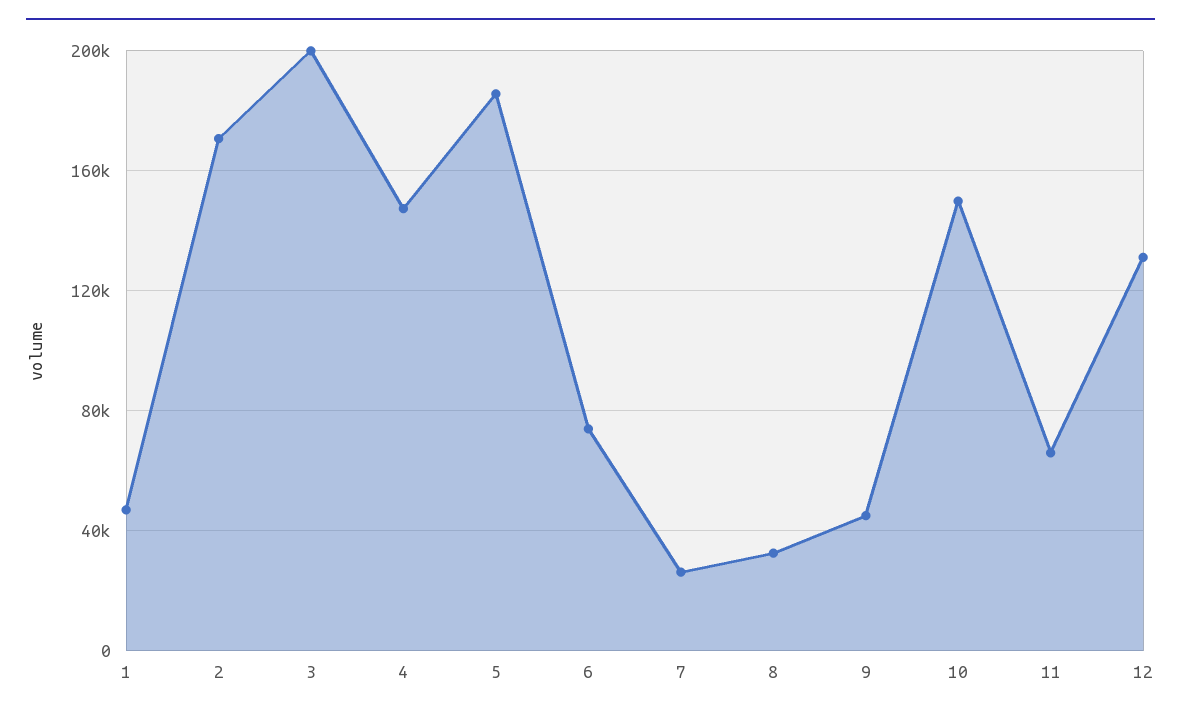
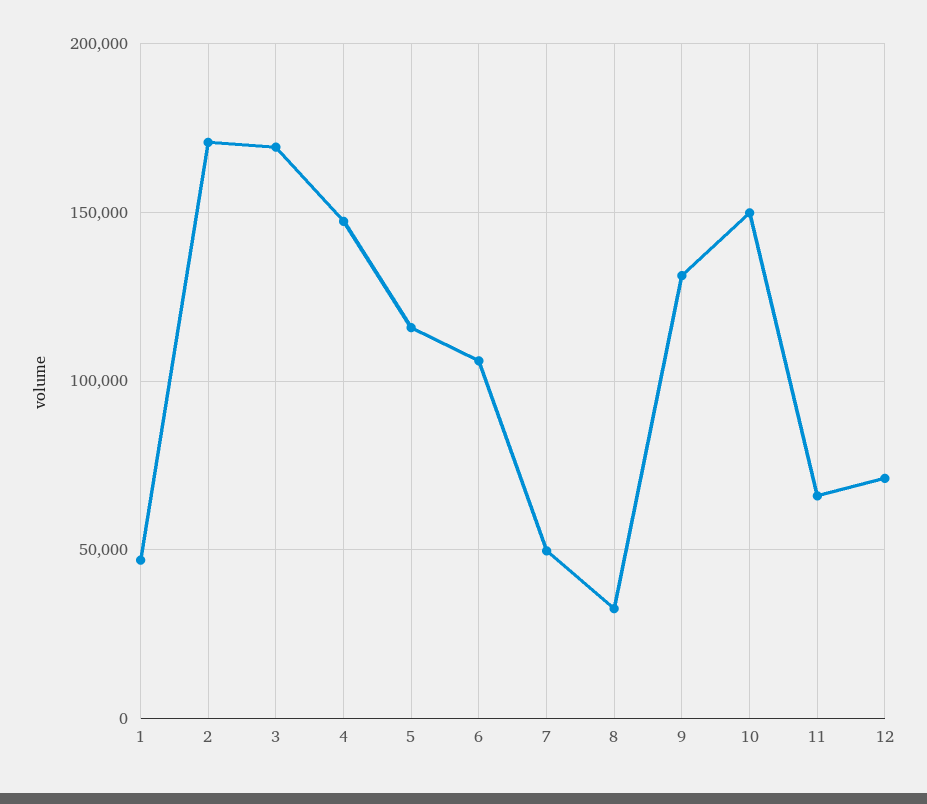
3: 200000 -> 170000
5: 185000 -> 115000
6: 75000 -> 105000
7: 25000 -> 50000
9: 45000 -> 130000
12: 130000 -> 70000

